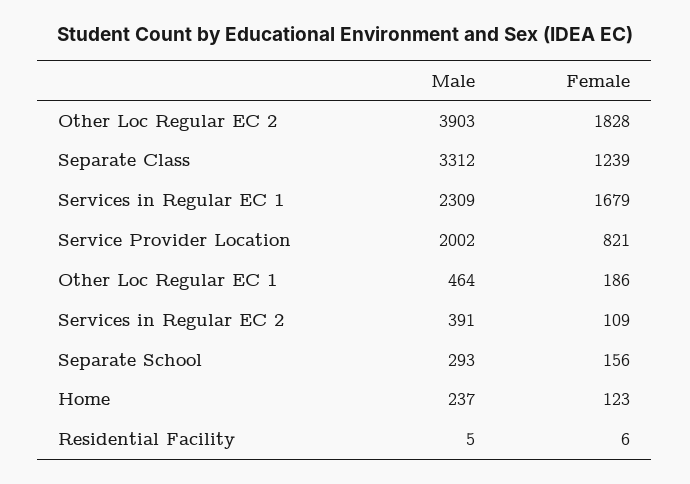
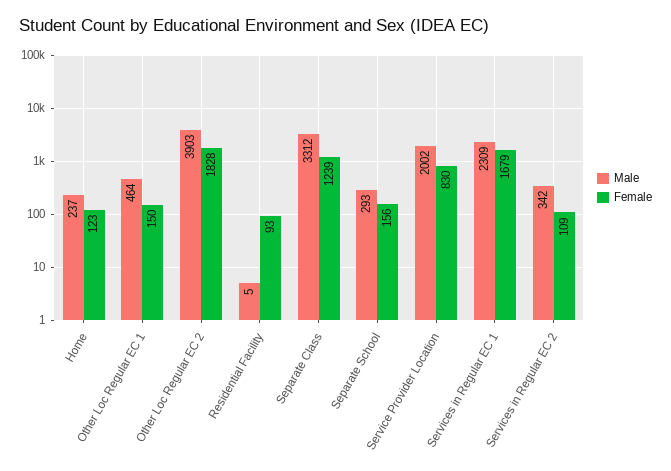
Female, Service Provider Location: 821 -> 830
Female, Other Loc Regular EC 1: 186 -> 150
Male, Services in Regular EC 2: 391 -> 342
Female, Residential Facility: 6 -> 93

